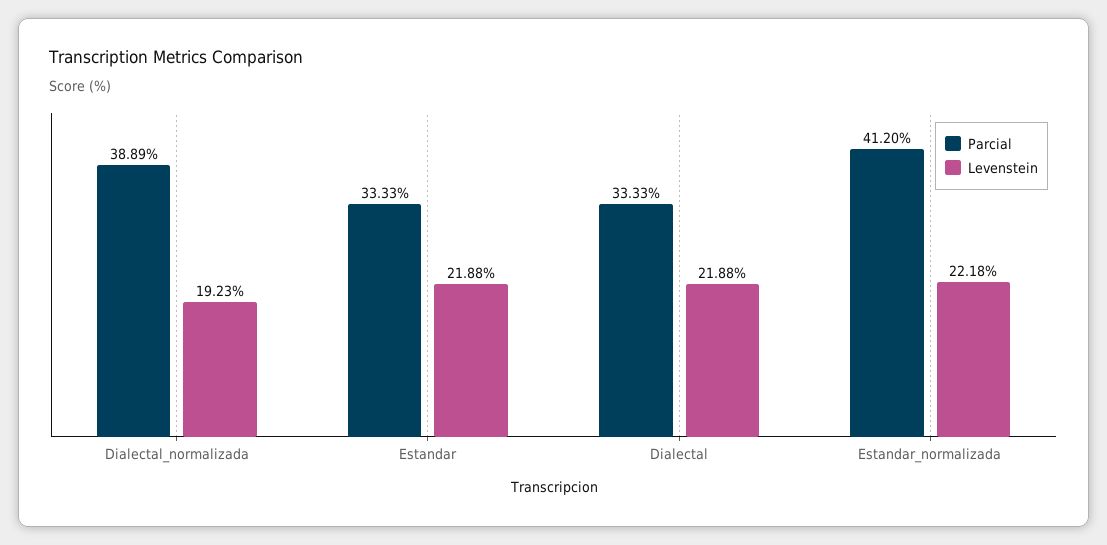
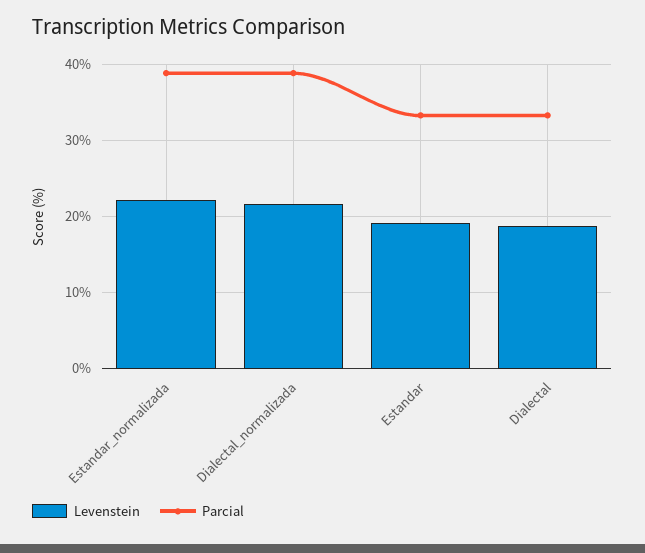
Levenstein, Dialectal_normalizada: 19.23 -> 22
Levenstein, Estandar: 21.88 -> 19
Levenstein, Dialectal: 21.88 -> 19
Parcial, Estandar_normalizada: 41.2 -> 39

